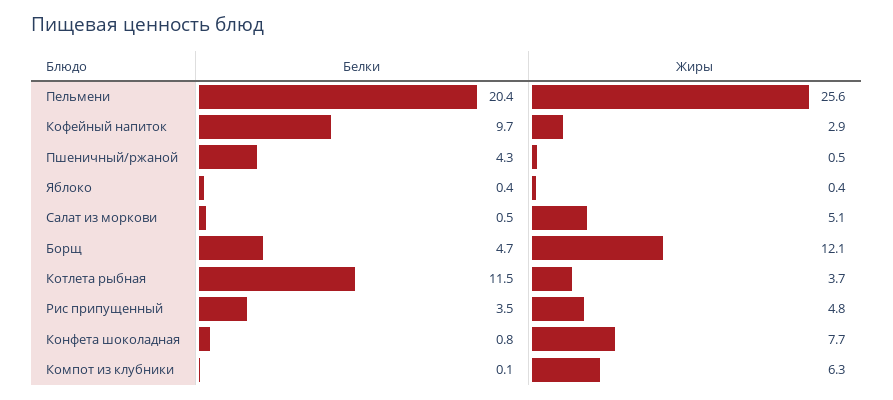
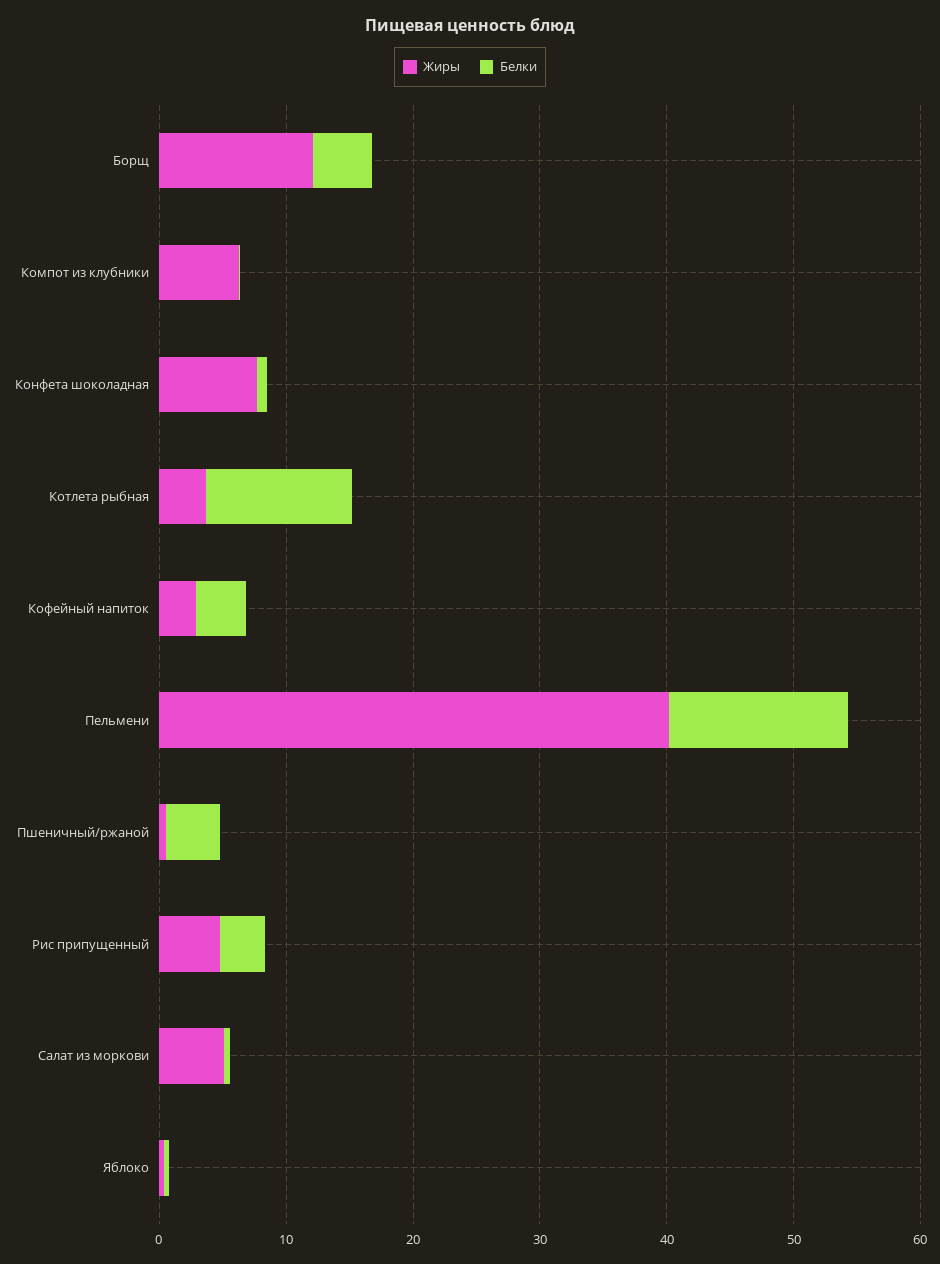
Белки, Пельмени: 20.4 -> 14
Жиры, Пельмени: 25.6 -> 40
Белки, Кофейный напиток: 9.7 -> 4

